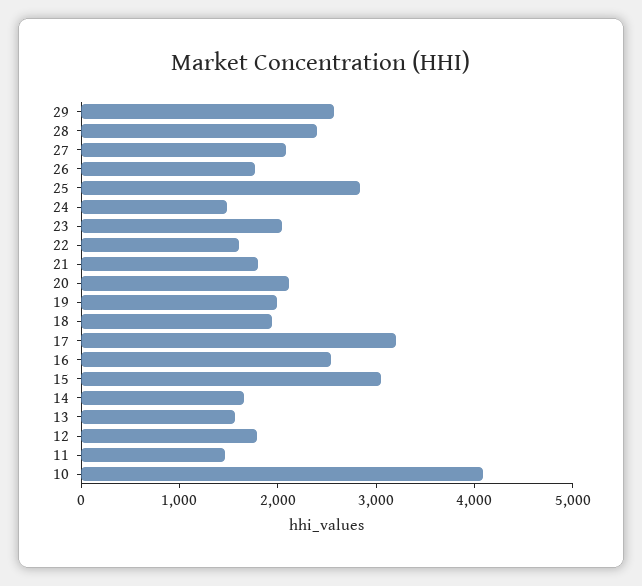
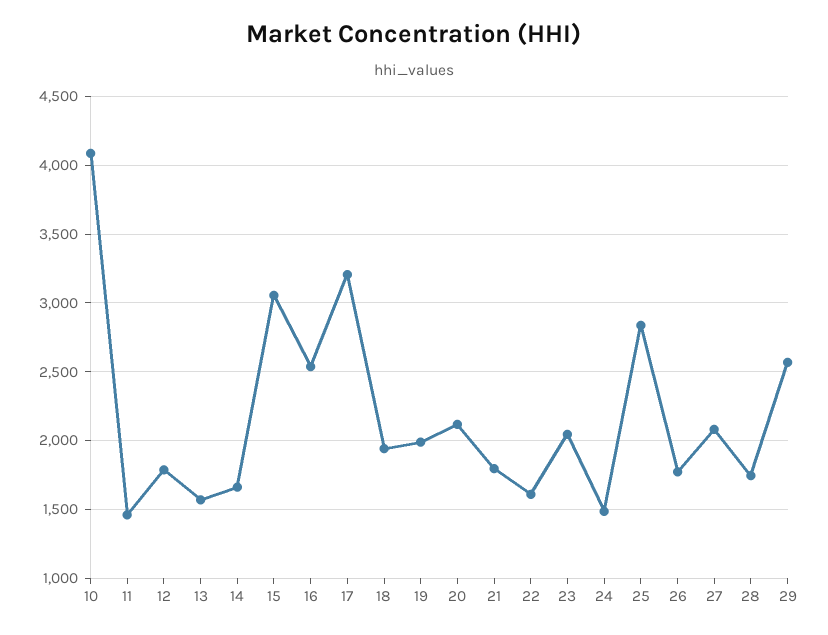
28: 2400 -> 1750

